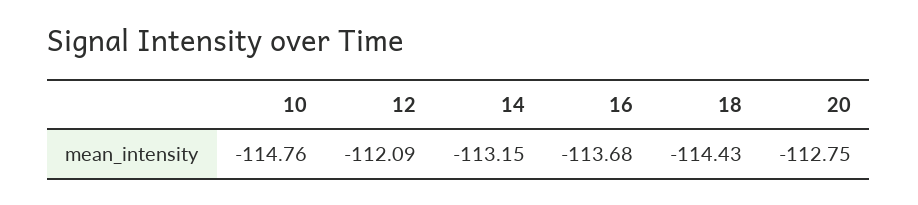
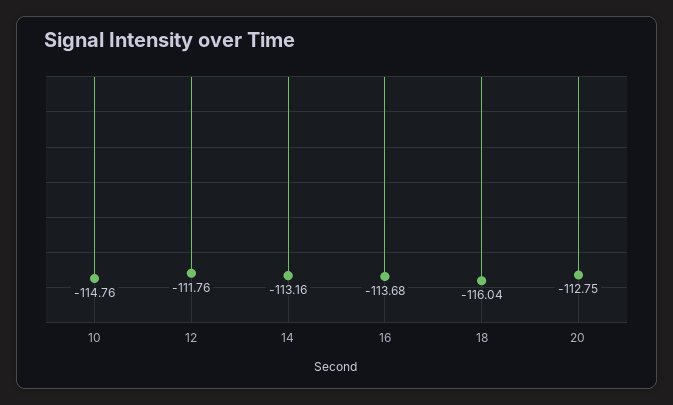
12: -112.09 -> -111.76
14: -113.15 -> -113.16
18: -114.43 -> -116.04

